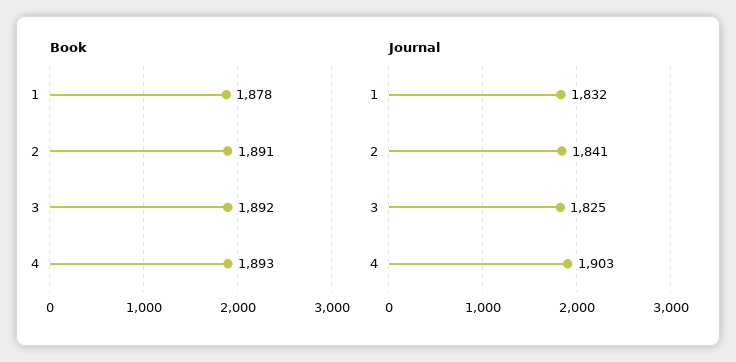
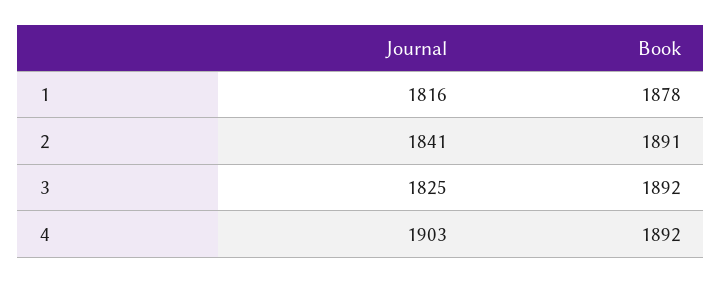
Book, 4: 1893 -> 1892
Journal, 1: 1832 -> 1816

